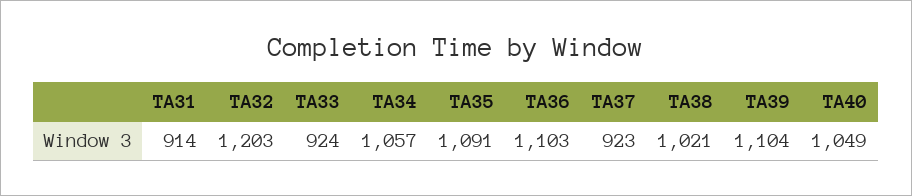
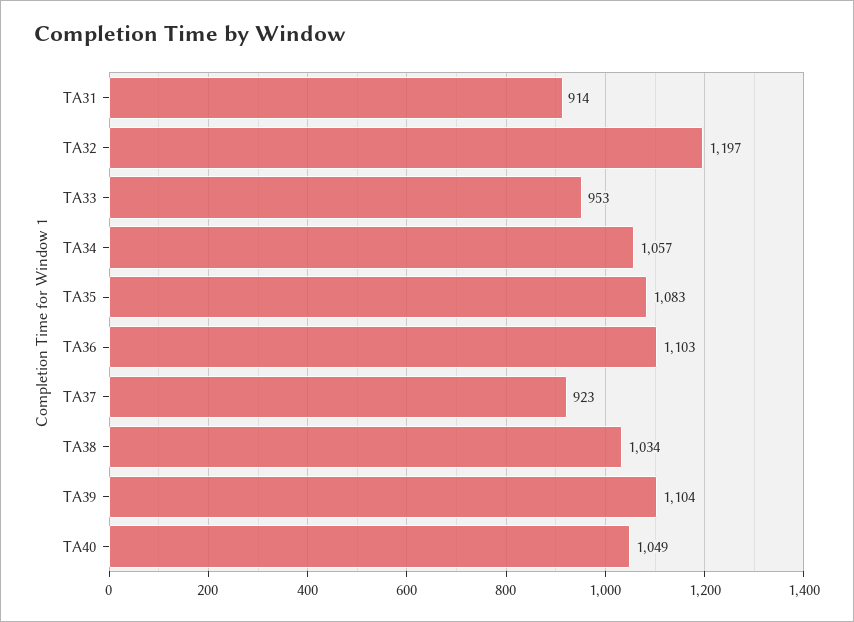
TA32: 1203 -> 1197
TA33: 924 -> 953
TA35: 1091 -> 1083
TA38: 1021 -> 1034

